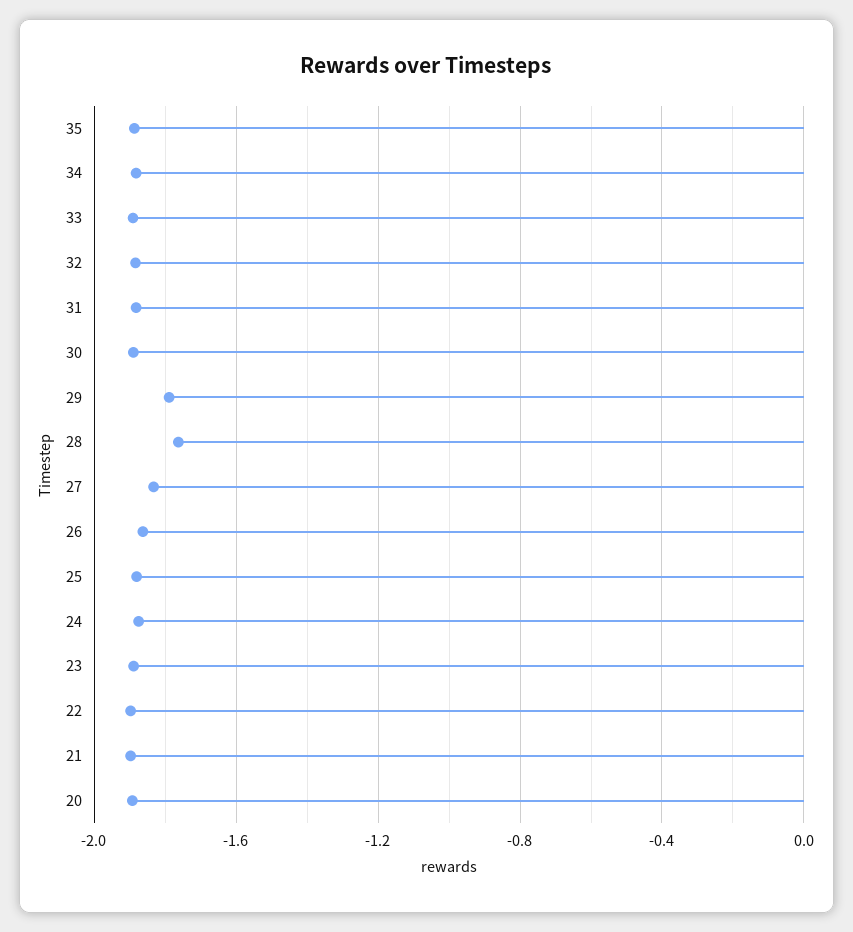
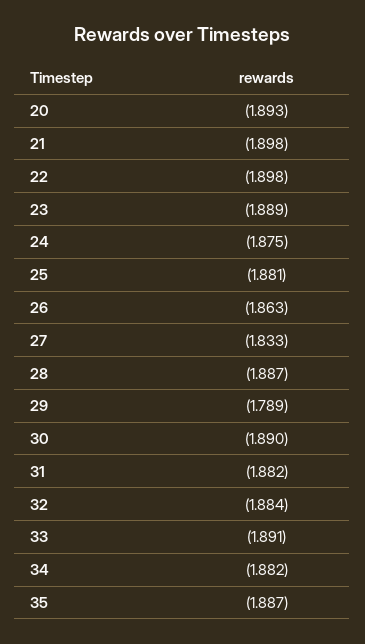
28: -1.75 -> -1.887

